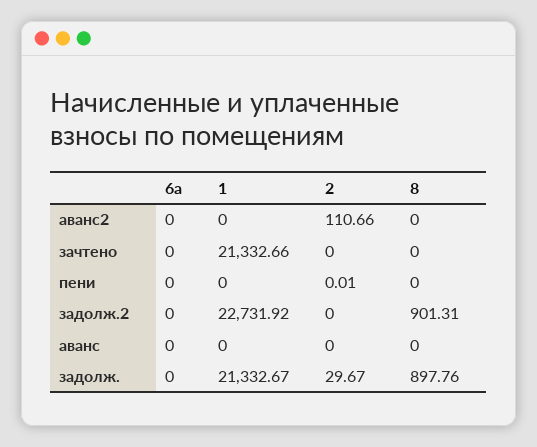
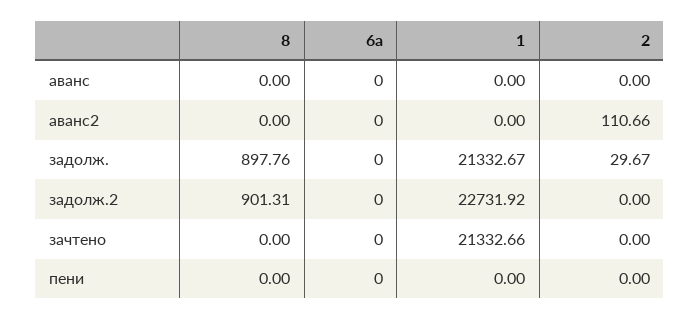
2, пени: 0.01 -> 0

